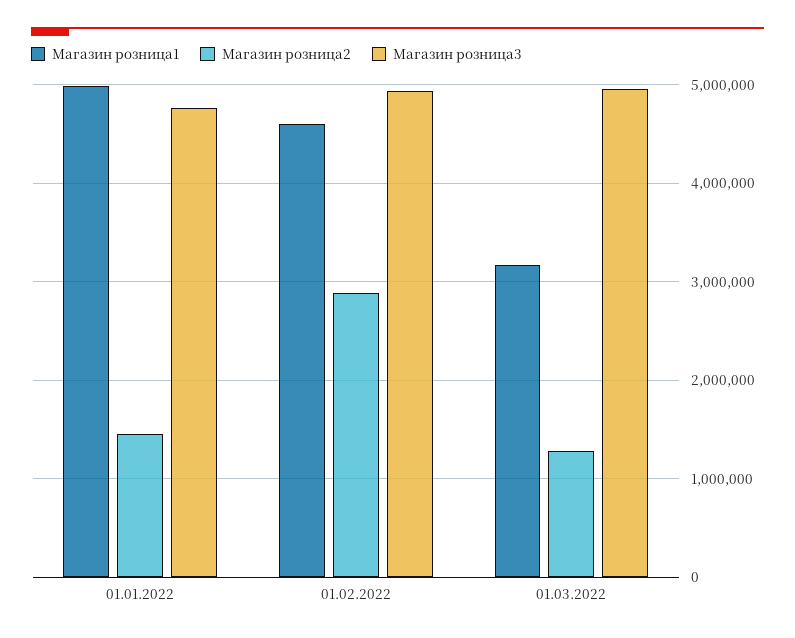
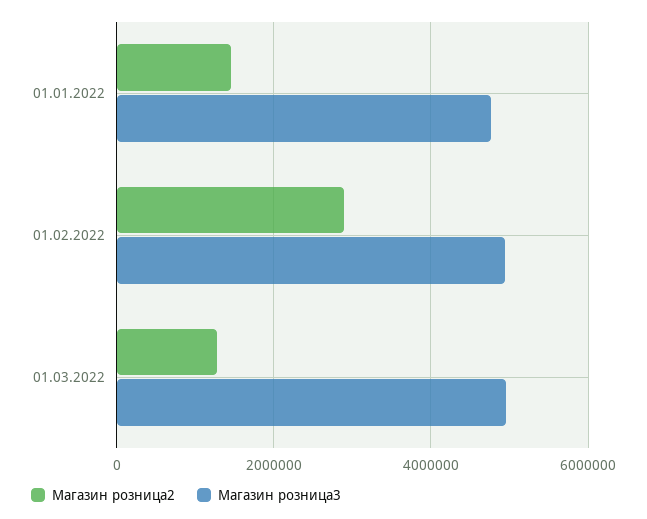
Магазин розница1, 01.01.2022: 5000000 -> none
Магазин розница1, 01.02.2022: 4600000 -> none
Магазин розница1, 01.03.2022: 3200000 -> none

